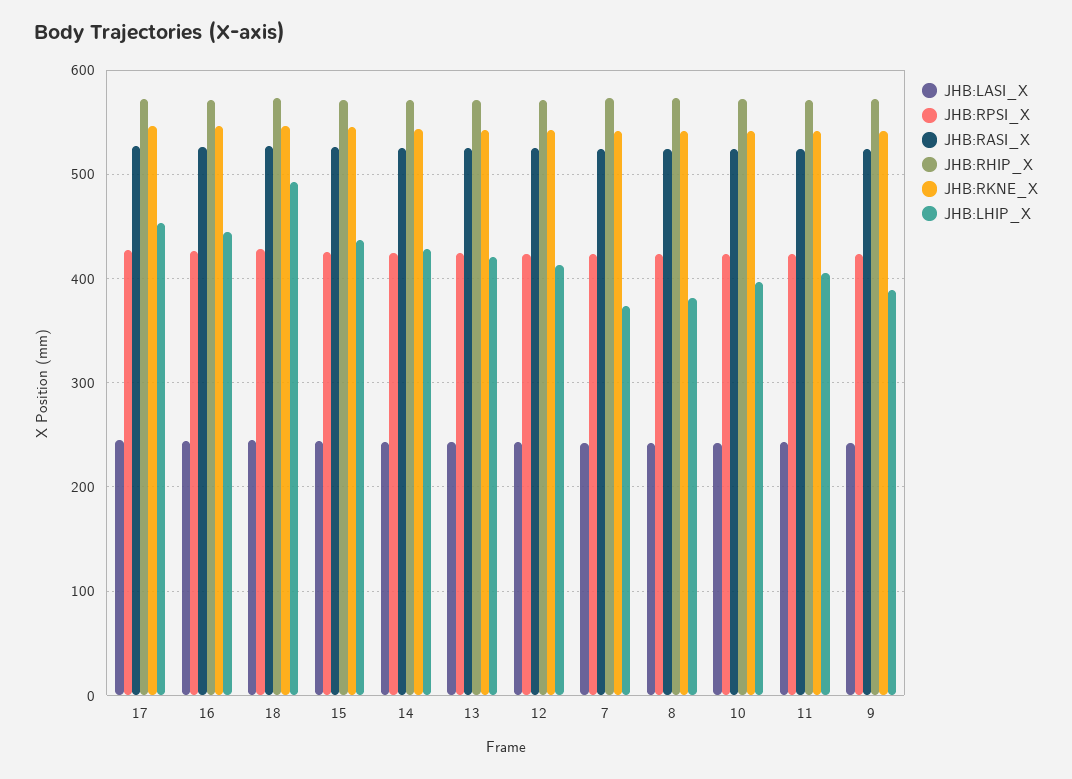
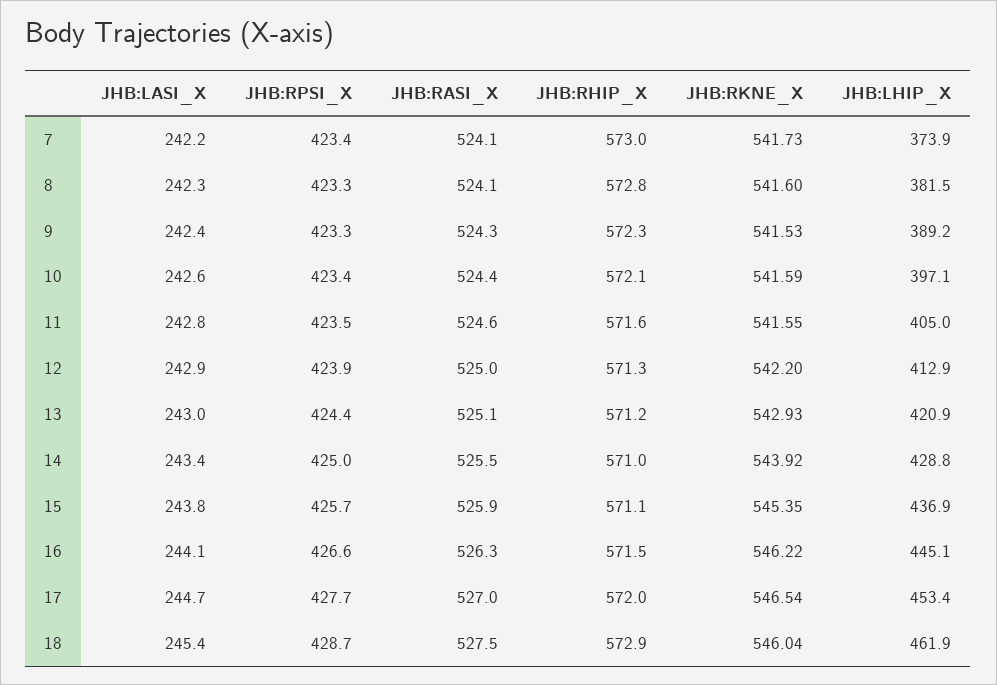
JHB:LHIP_X, 18: 490 -> 461.9

